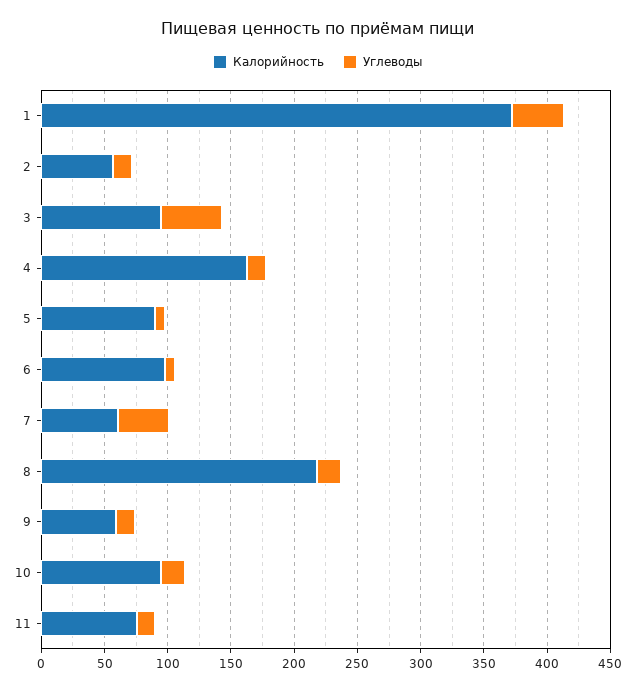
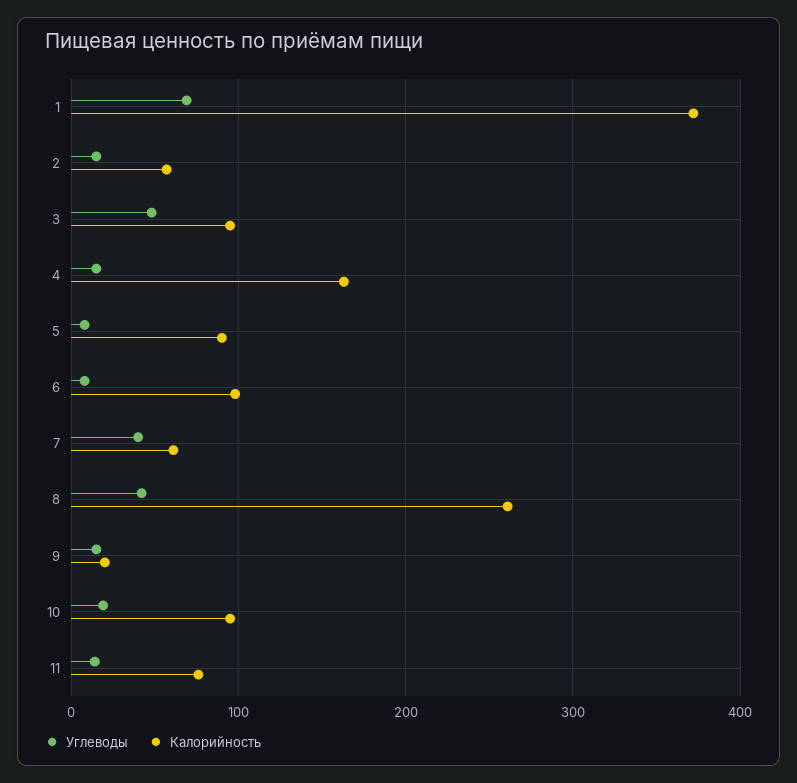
Углеводы, 1: 40 -> 70
Калорийность, 8: 220 -> 260
Углеводы, 8: 20 -> 40
Калорийность, 9: 60 -> 20

